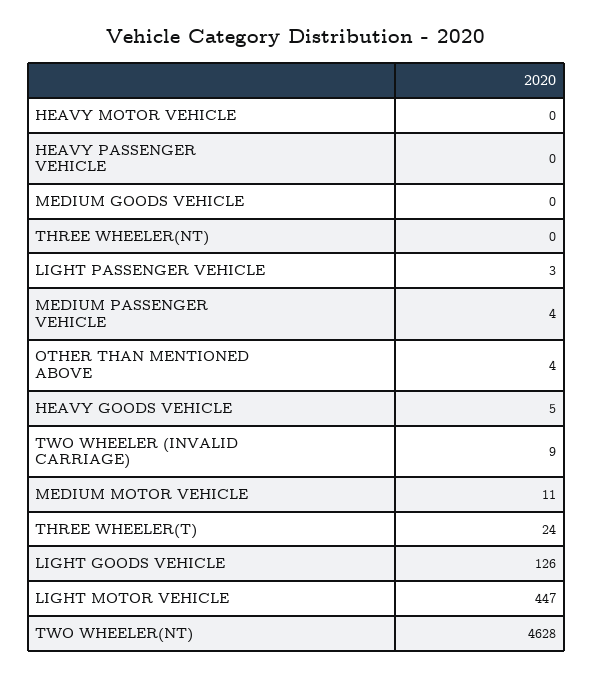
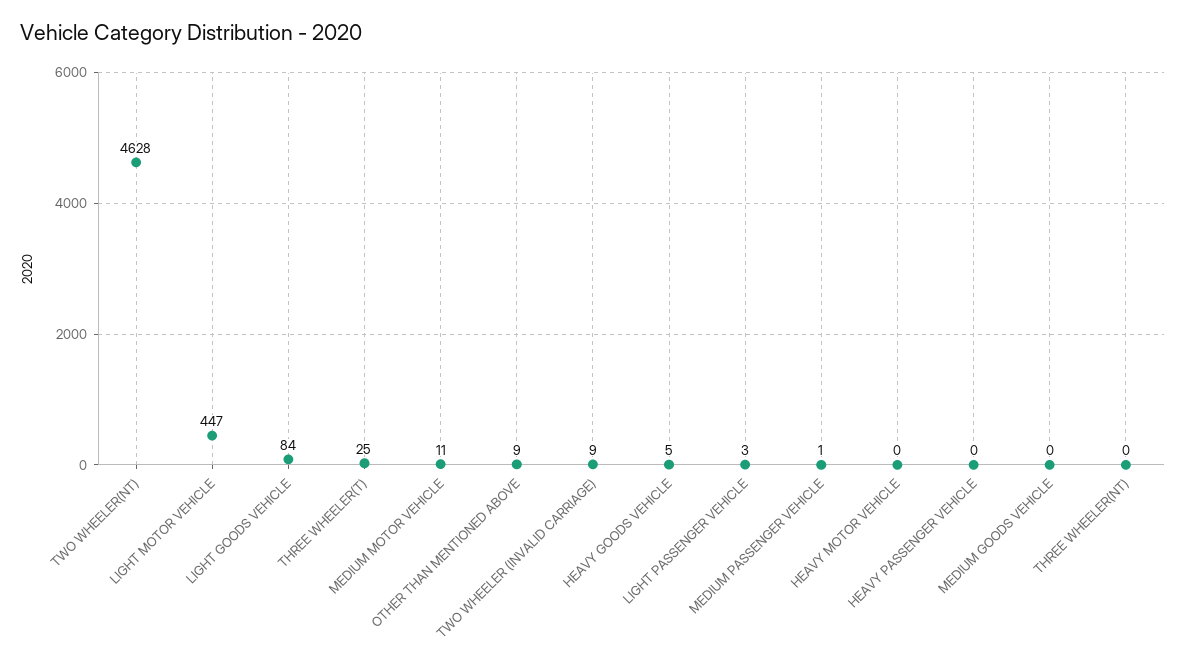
MEDIUM PASSENGER VEHICLE: 4 -> 1
OTHER THAN MENTIONED ABOVE: 4 -> 9
THREE WHEELER(T): 24 -> 25
LIGHT GOODS VEHICLE: 126 -> 84

